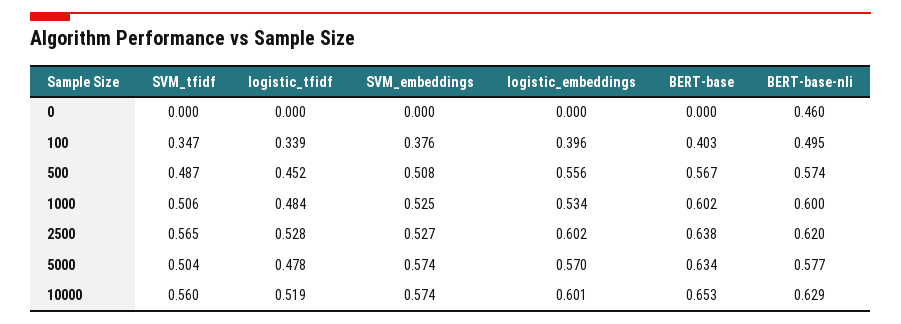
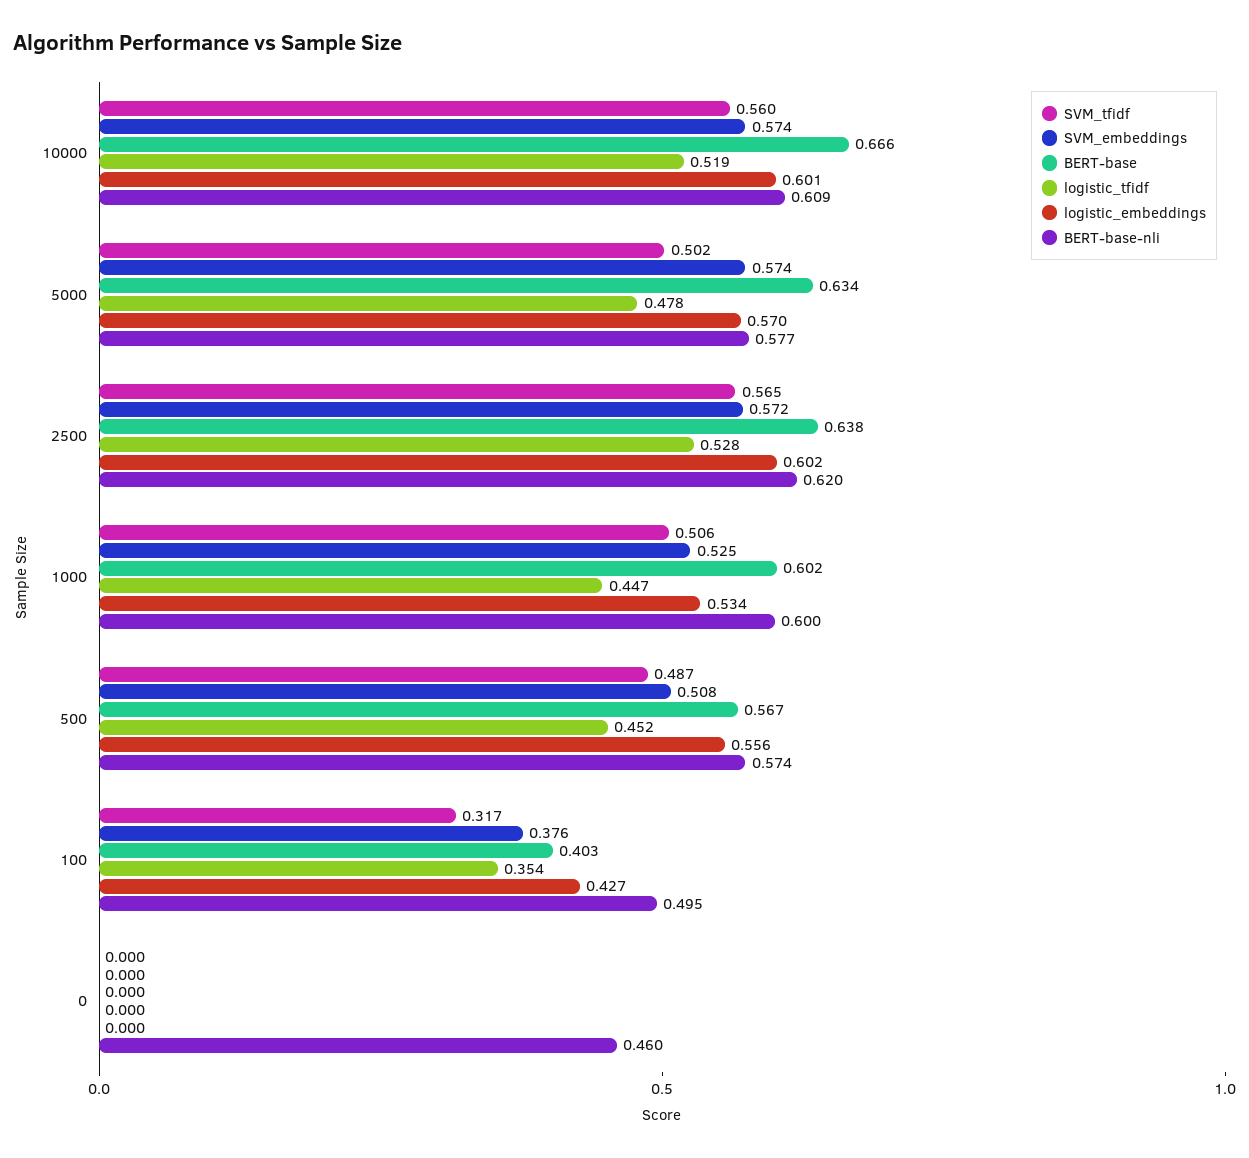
SVM_tfidf, 100: 0.347 -> 0.317
logistic_tfidf, 100: 0.339 -> 0.354
logistic_embeddings, 100: 0.396 -> 0.427
logistic_tfidf, 1000: 0.484 -> 0.447
SVM_embeddings, 2500: 0.527 -> 0.572
SVM_tfidf, 5000: 0.504 -> 0.502
BERT-base, 10000: 0.653 -> 0.666
BERT-base-nli, 10000: 0.629 -> 0.609

